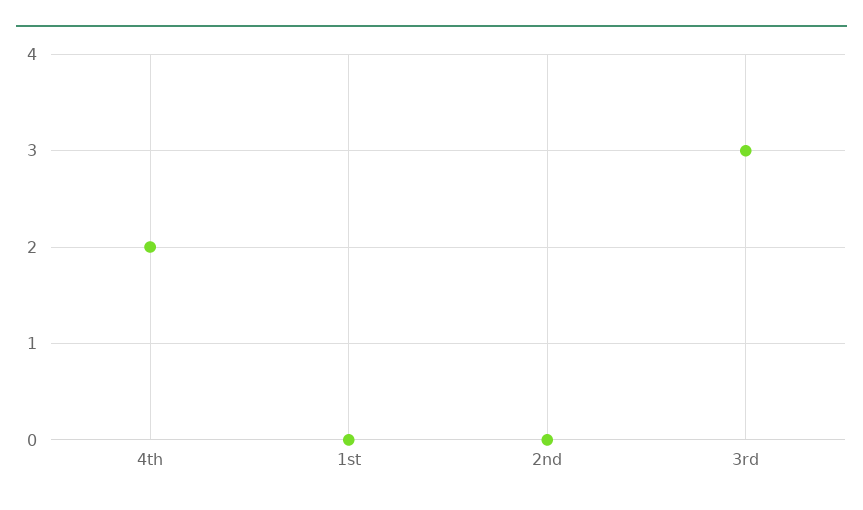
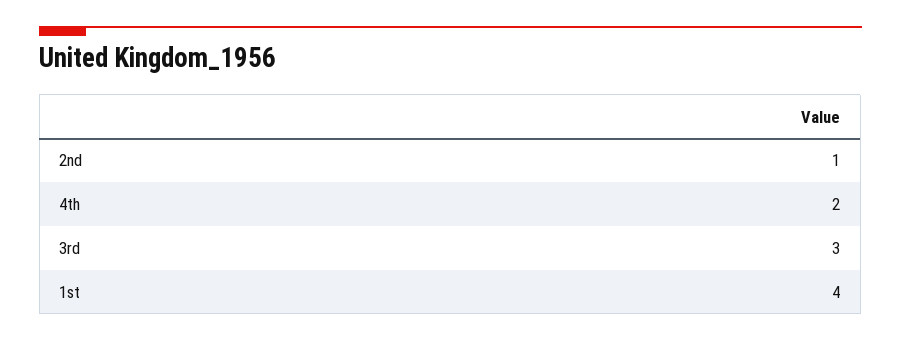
1st: 0 -> 4
2nd: 0 -> 1

